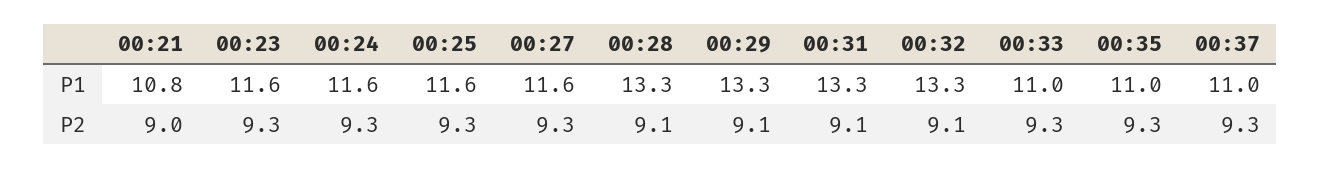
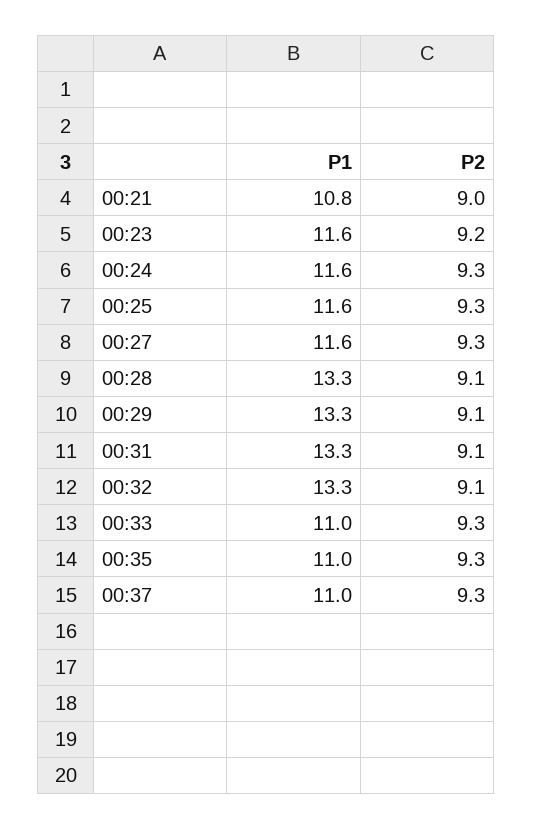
00:23, P2: 9.3 -> 9.2

